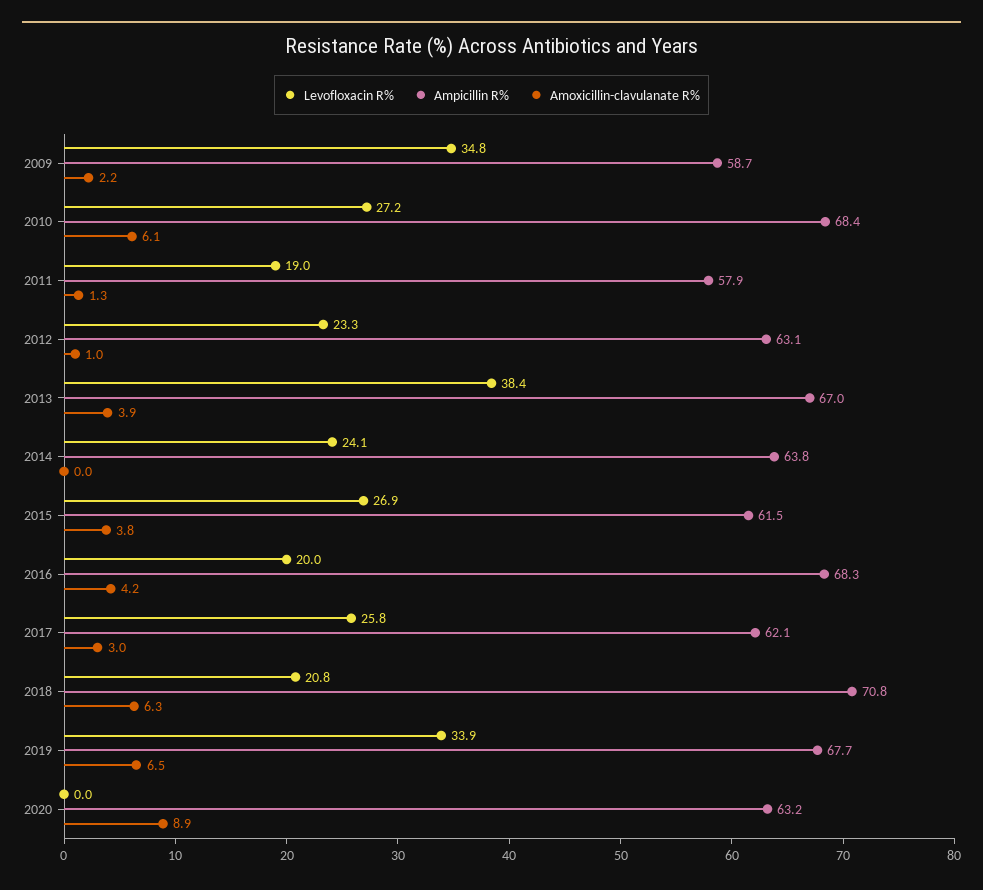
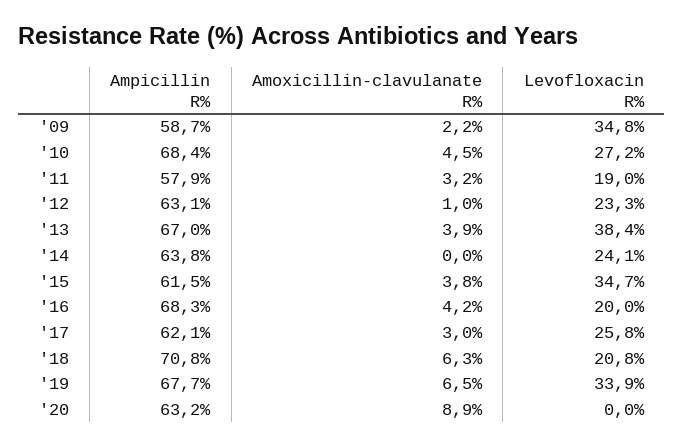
Amoxicillin-clavulanate R%, 2010: 6.1 -> 4.5
Amoxicillin-clavulanate R%, 2011: 1.3 -> 3.2
Levofloxacin R%, 2015: 26.9 -> 34.7

